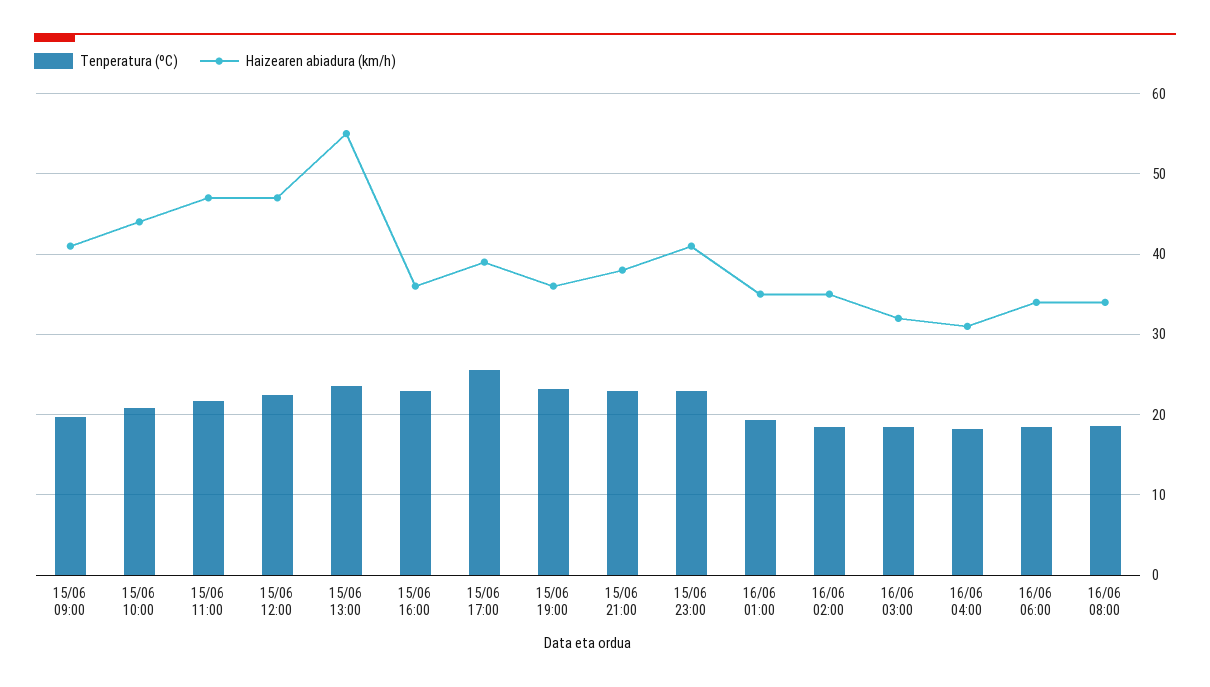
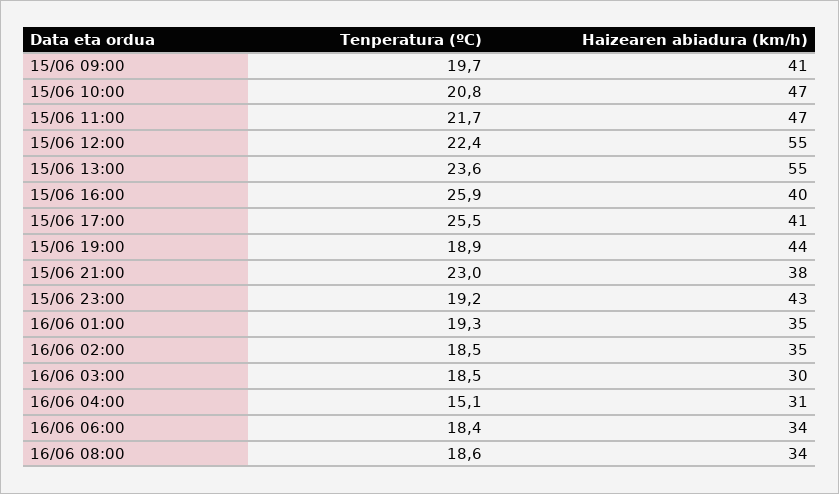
Haizearen abiadura (km/h), 15/06 10:00: 44 -> 47
Haizearen abiadura (km/h), 15/06 12:00: 47 -> 55
Tenperatura (ºC), 15/06 16:00: 23 -> 25.9
Haizearen abiadura (km/h), 15/06 16:00: 36 -> 40
Haizearen abiadura (km/h), 15/06 17:00: 39 -> 41
Tenperatura (ºC), 15/06 19:00: 23 -> 18.9
Haizearen abiadura (km/h), 15/06 19:00: 36 -> 44
Tenperatura (ºC), 15/06 23:00: 23 -> 19.2
Haizearen abiadura (km/h), 15/06 23:00: 41 -> 43
Haizearen abiadura (km/h), 16/06 03:00: 32 -> 30
Tenperatura (ºC), 16/06 04:00: 18 -> 15.1

